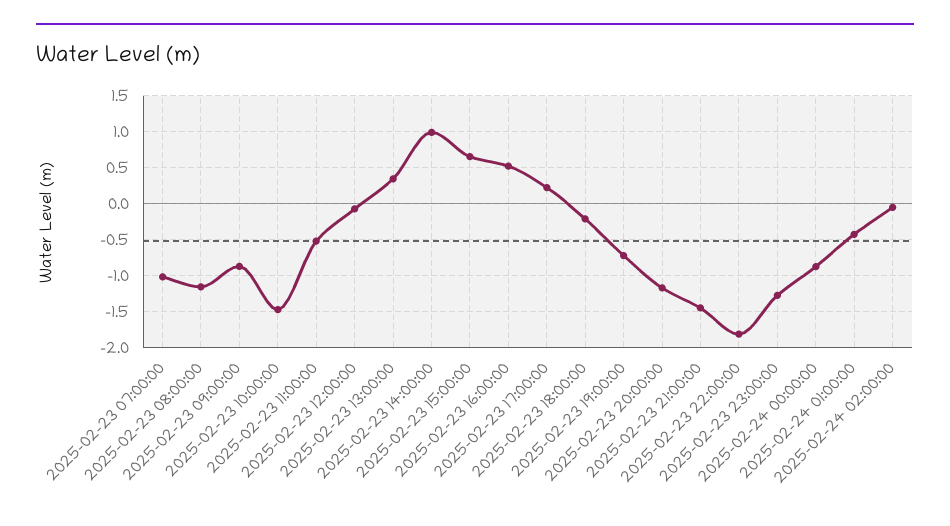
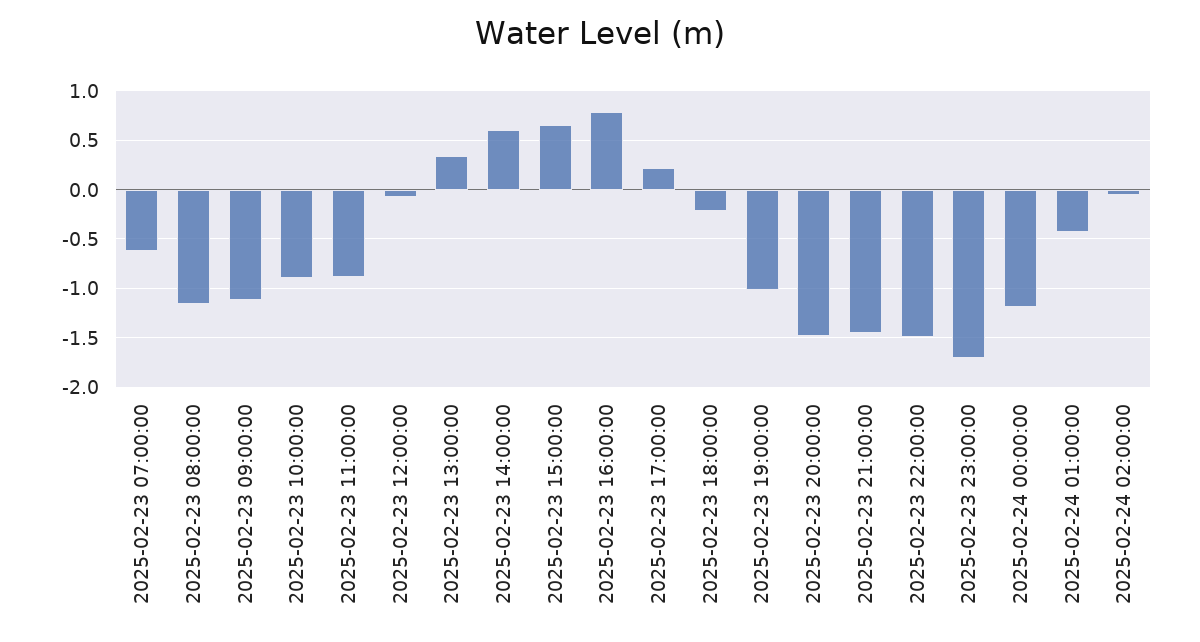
2025-02-23 07:00:00: -1 -> -0.6
2025-02-23 09:00:00: -0.9 -> -1.1
2025-02-23 10:00:00: -1.5 -> -0.9
2025-02-23 11:00:00: -0.5 -> -0.9
2025-02-23 14:00:00: 1 -> 0.6
2025-02-23 16:00:00: 0.5 -> 0.8
2025-02-23 19:00:00: -0.7 -> -1
2025-02-23 20:00:00: -1.2 -> -1.5
2025-02-23 22:00:00: -1.8 -> -1.5
2025-02-23 23:00:00: -1.3 -> -1.7
2025-02-24 00:00:00: -0.9 -> -1.2

